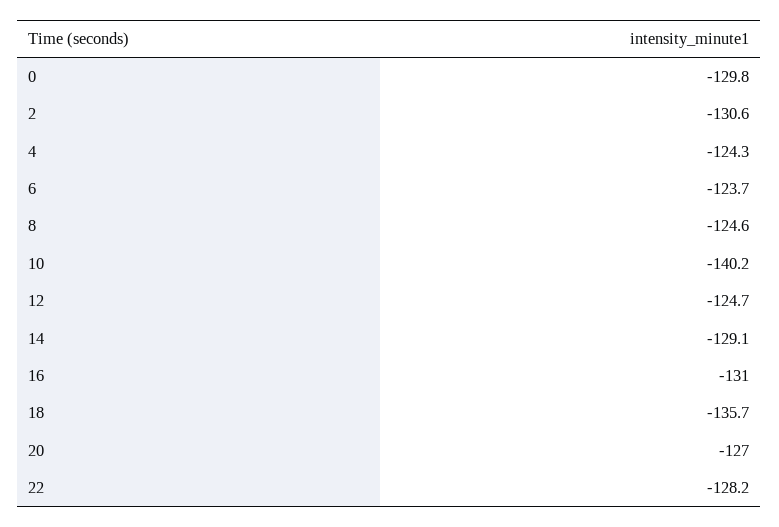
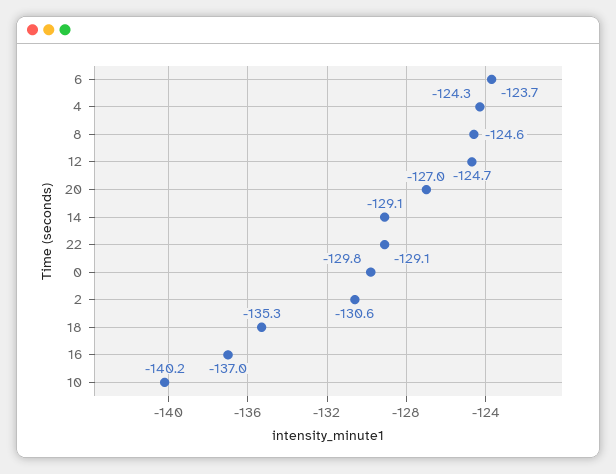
16: -131 -> -137
18: -135.7 -> -135.3
22: -128.2 -> -129.1

